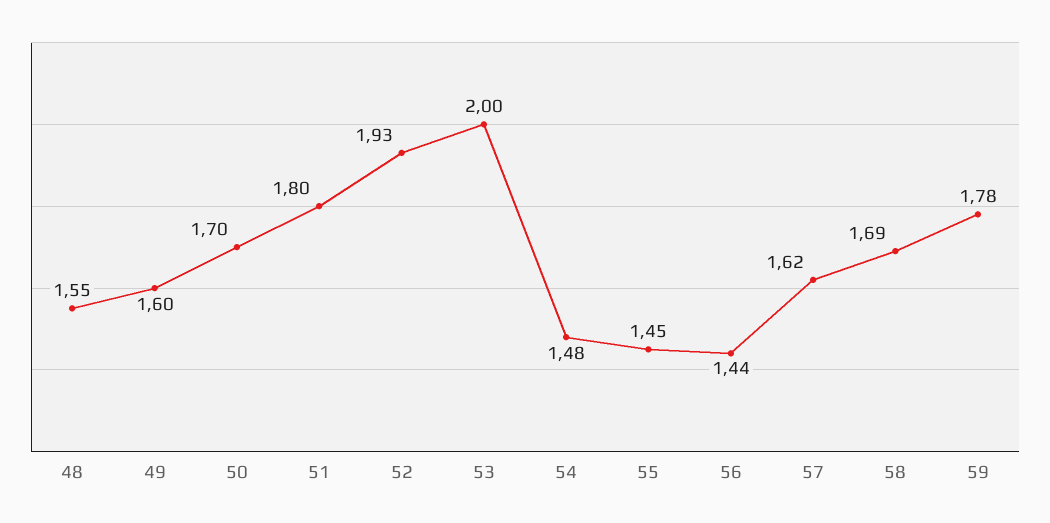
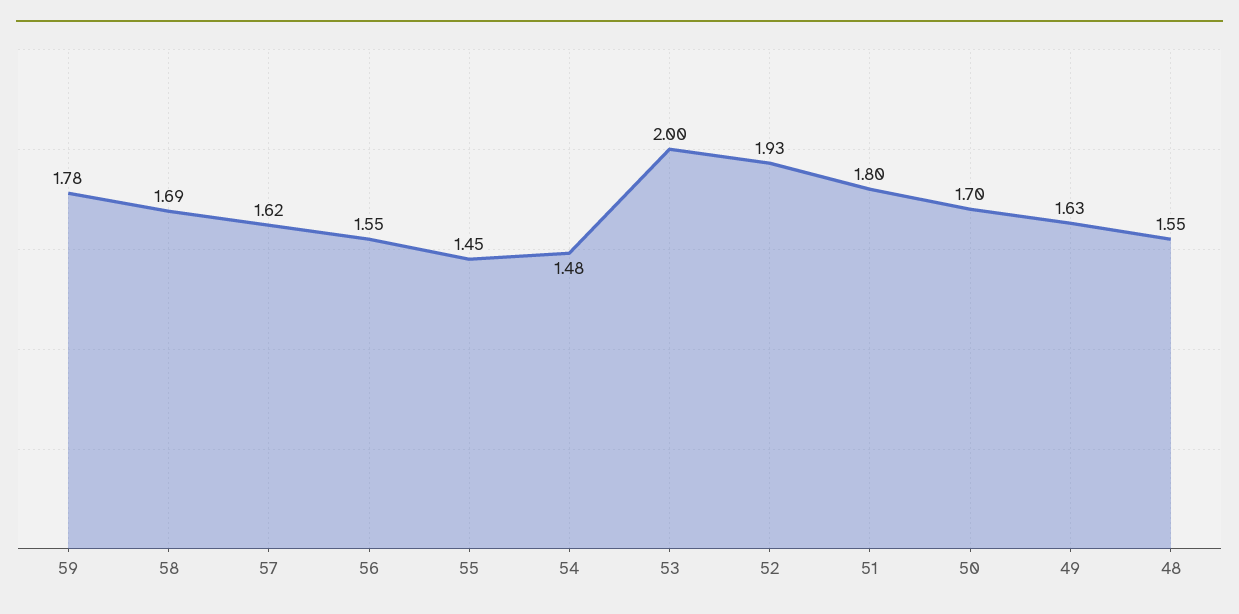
49: 1.6 -> 1.63
56: 1.44 -> 1.55

